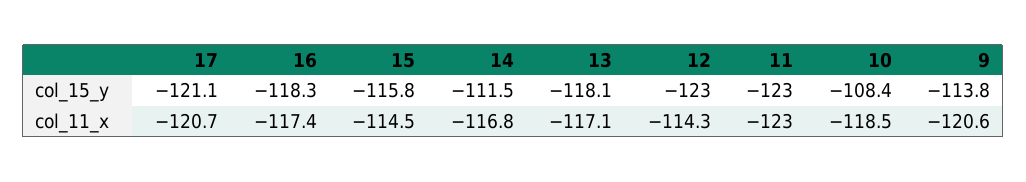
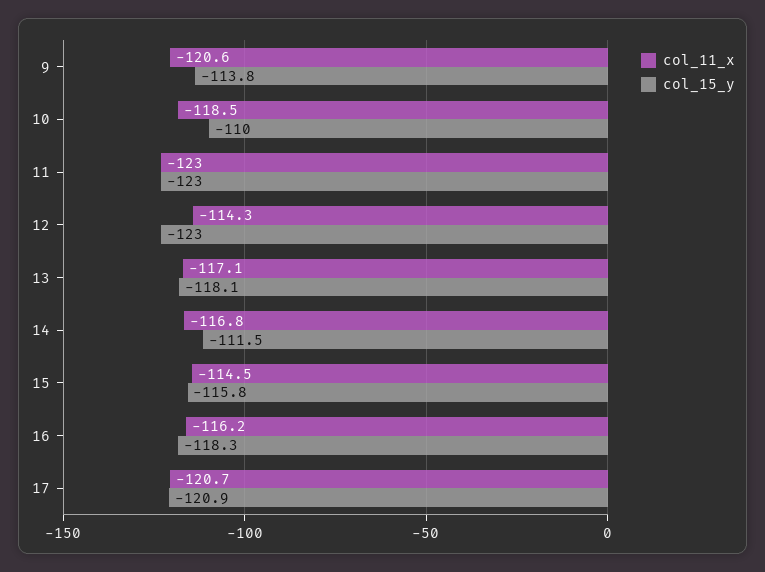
col_15_y, 17: -121.1 -> -120.9
col_15_y, 10: -108.4 -> -110
col_11_x, 16: -117.4 -> -116.2

